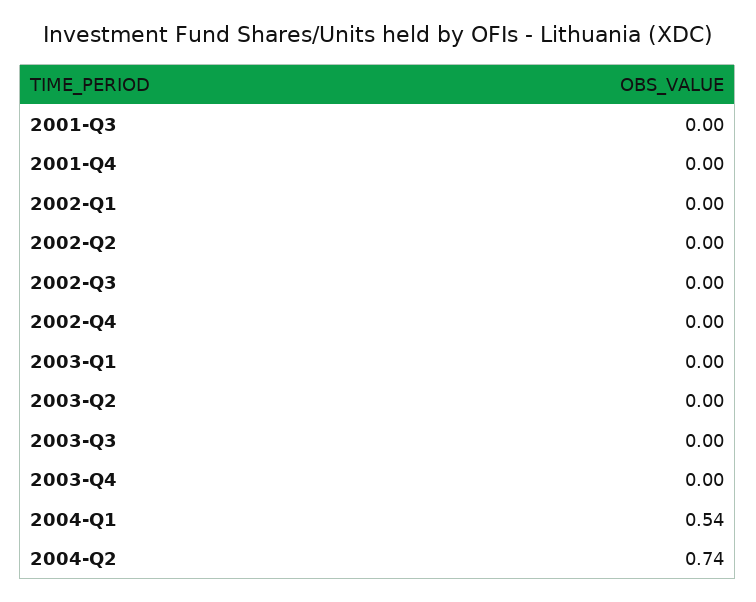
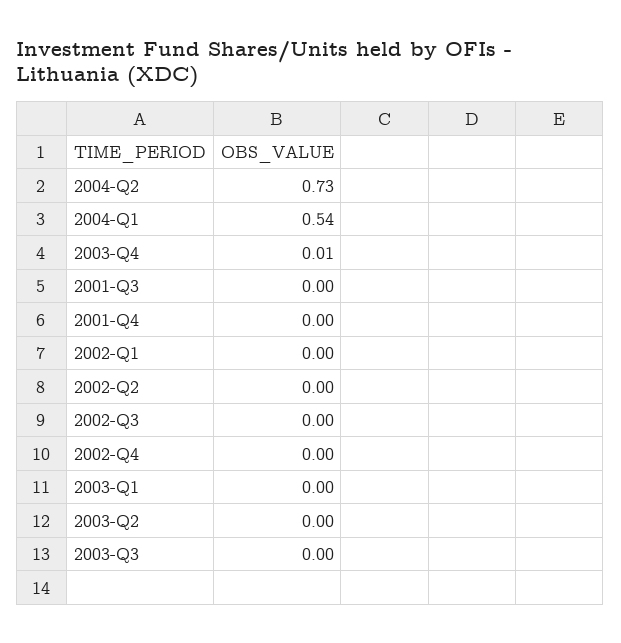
2003-Q4: 0 -> 0.01
2004-Q2: 0.74 -> 0.73

